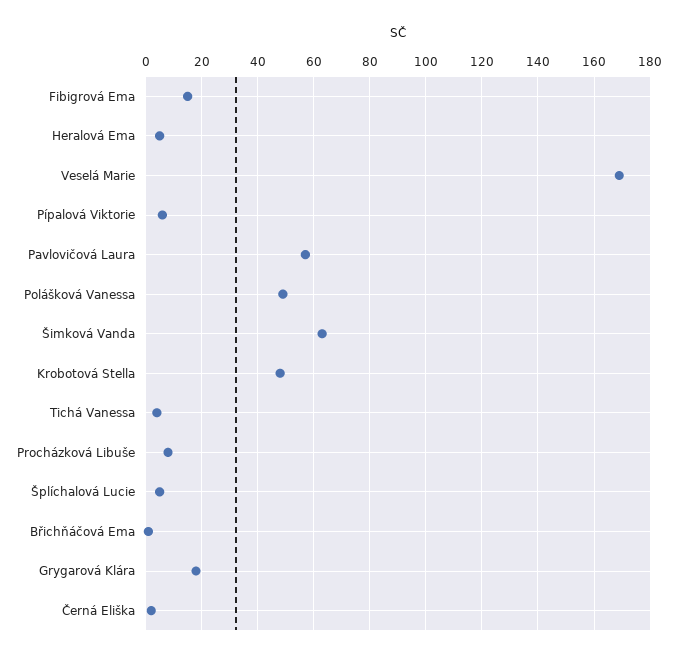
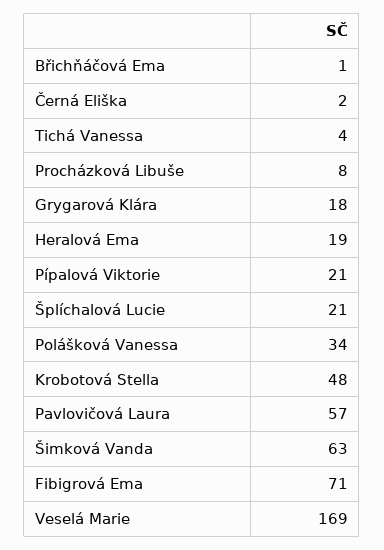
Fibigrová Ema: 15 -> 71
Heralová Ema: 5 -> 19
Pípalová Viktorie: 5 -> 21
Polášková Vanessa: 50 -> 34
Šplíchalová Lucie: 5 -> 21

